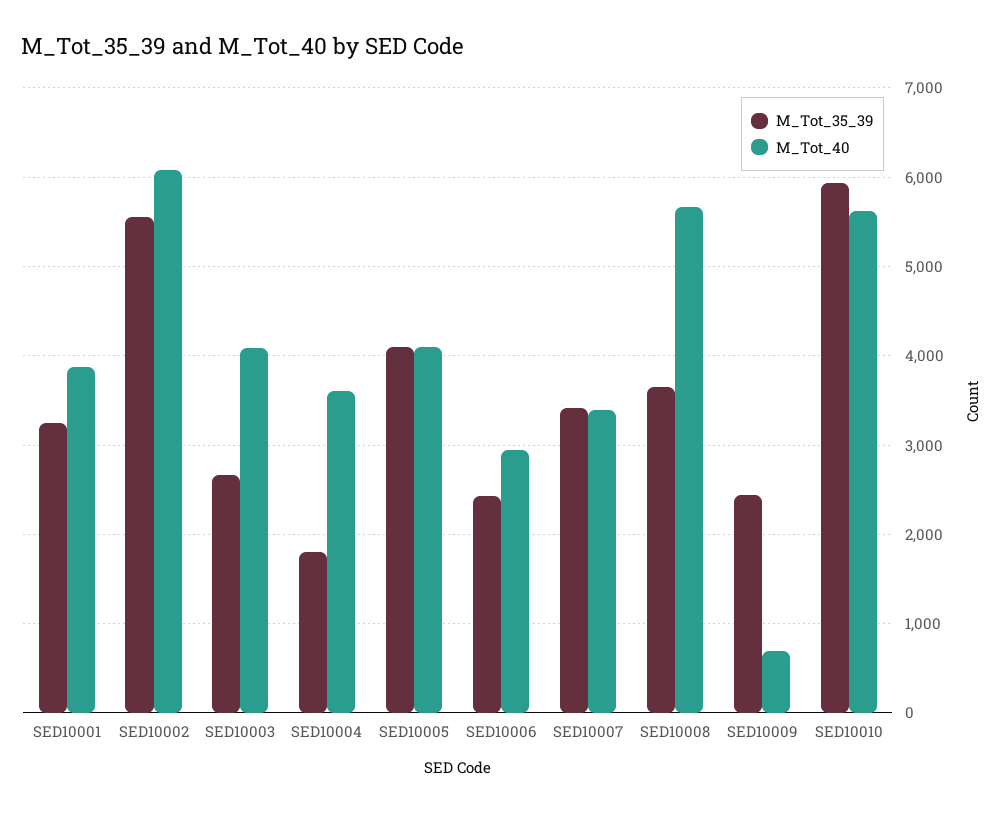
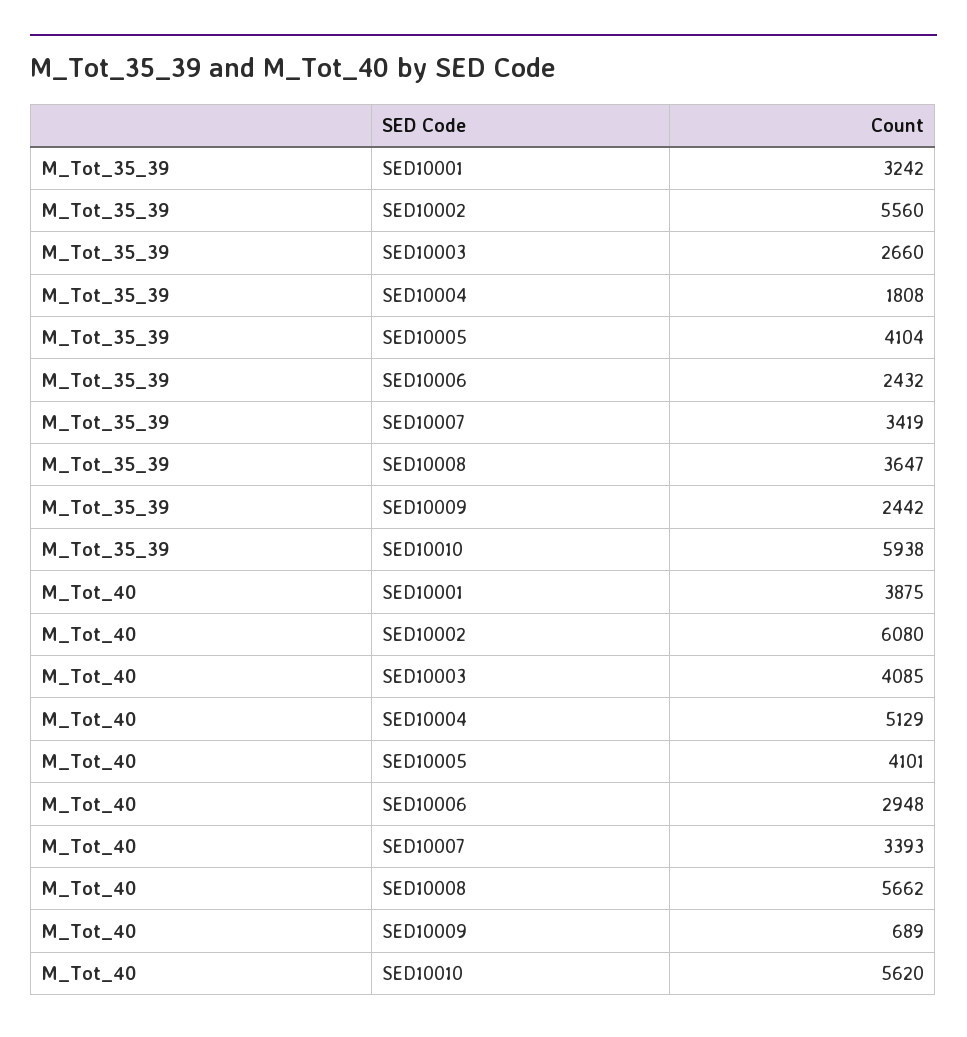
M_Tot_40, SED10004: 3600 -> 5129

